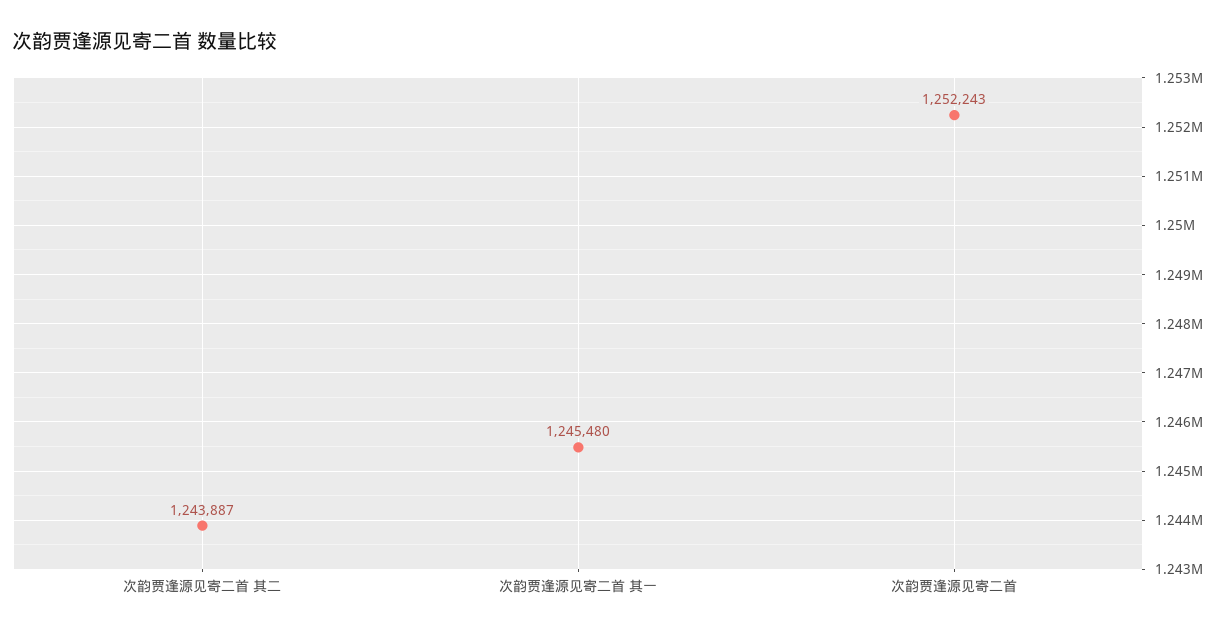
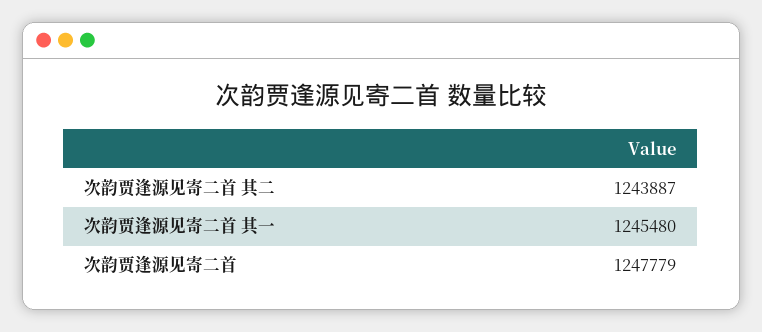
次韵贾逢源见寄二首: 1252243 -> 1247779

